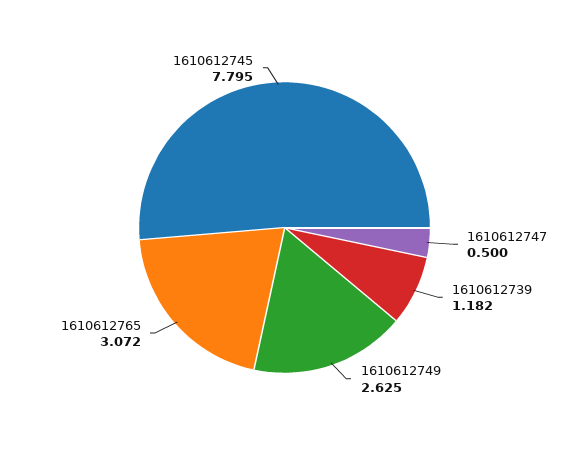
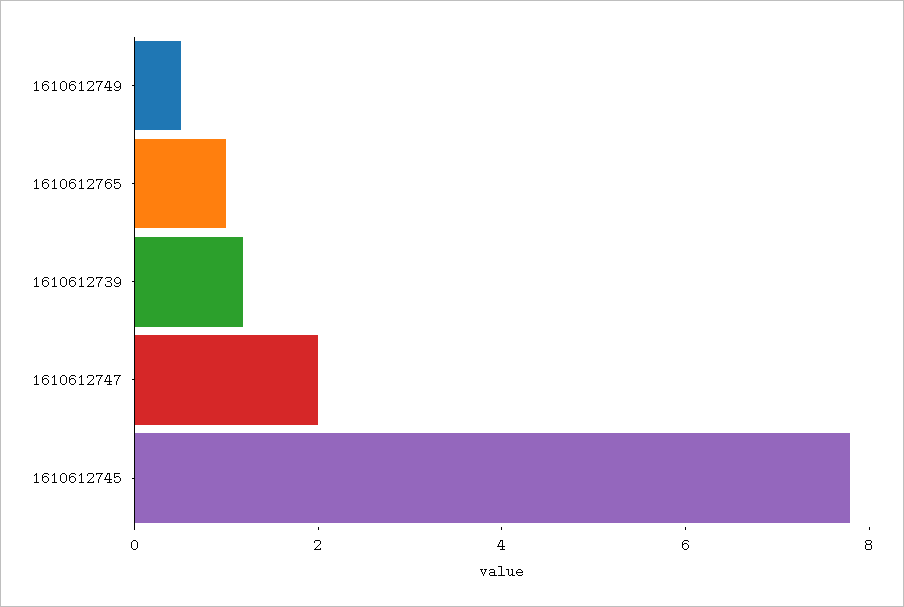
1610612747: 0.5 -> 2
1610612749: 2.625 -> 0.5
1610612765: 3.072 -> 1

